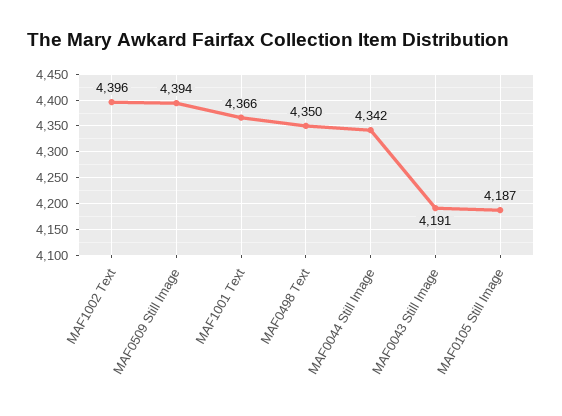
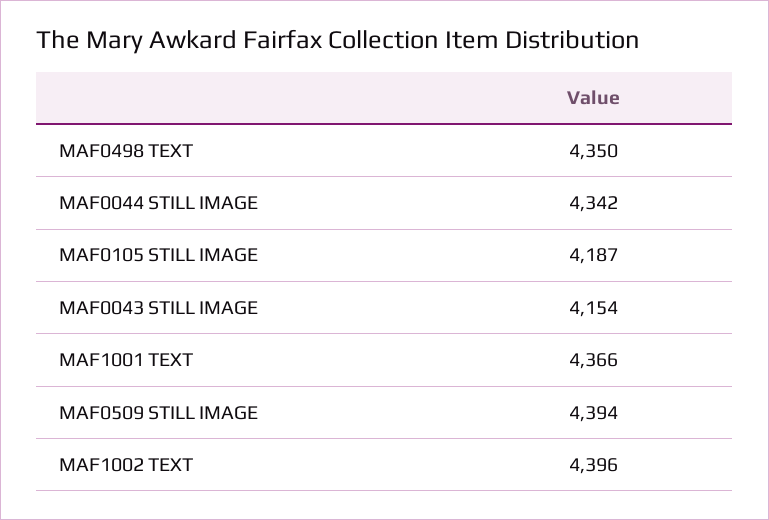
MAF0043 Still Image: 4191 -> 4154

